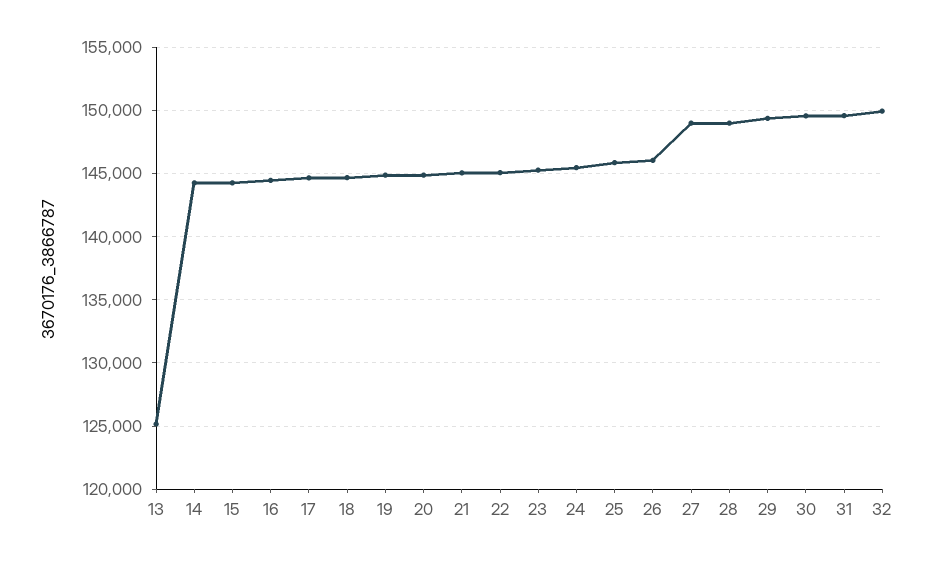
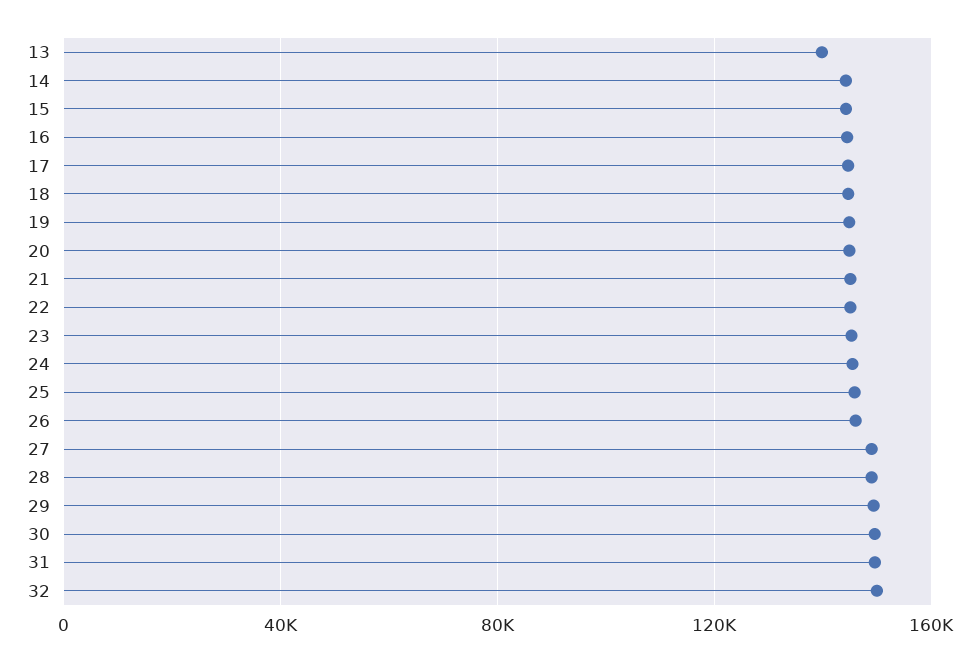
13: 125000 -> 140000

